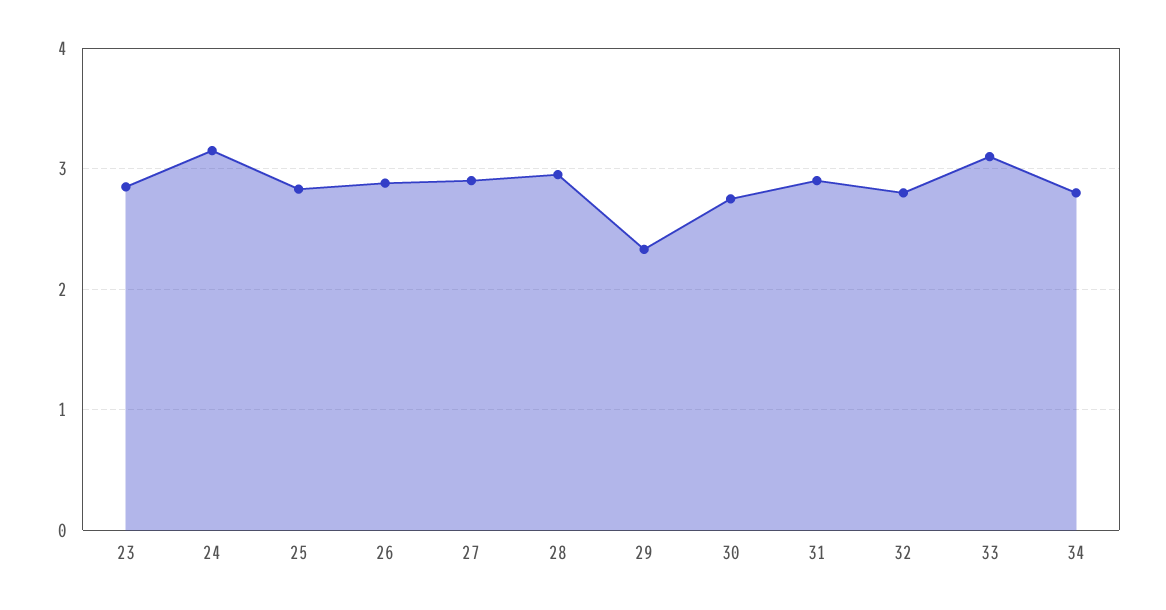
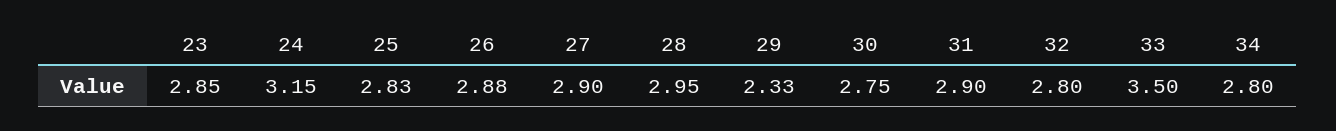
33: 3.1 -> 3.5

